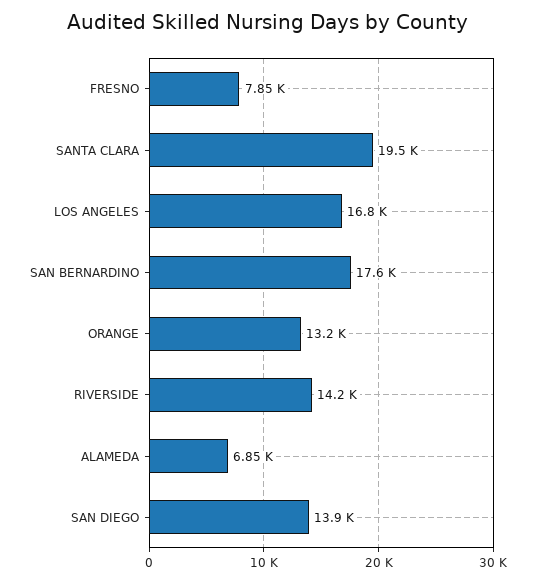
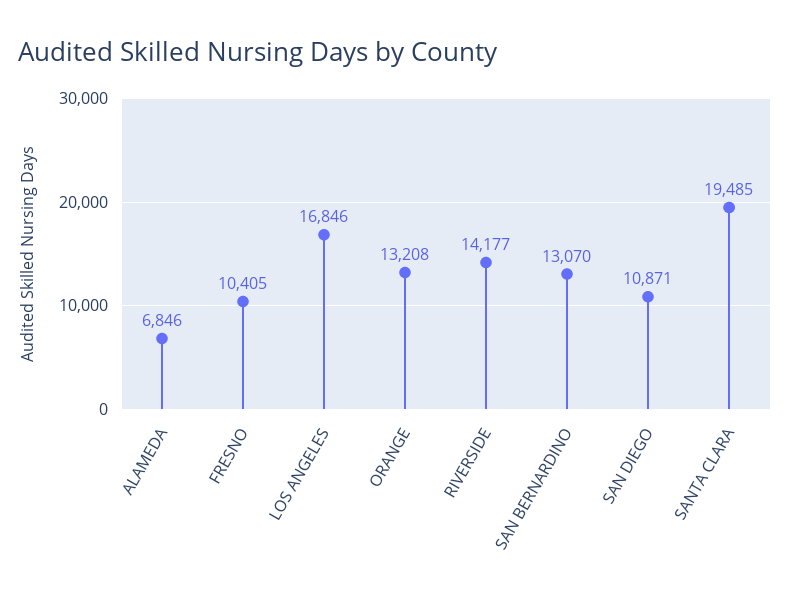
FRESNO: 7850 -> 10405
SAN BERNARDINO: 17600 -> 13070
SAN DIEGO: 13900 -> 10871

